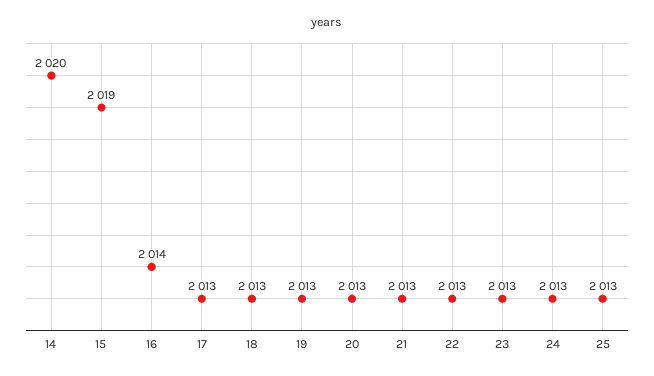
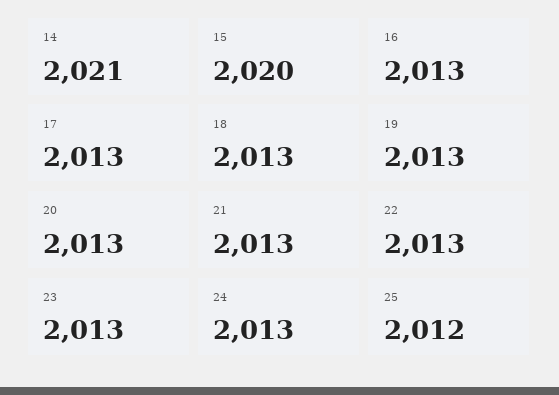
14: 2020 -> 2021
15: 2019 -> 2020
16: 2014 -> 2013
25: 2013 -> 2012

